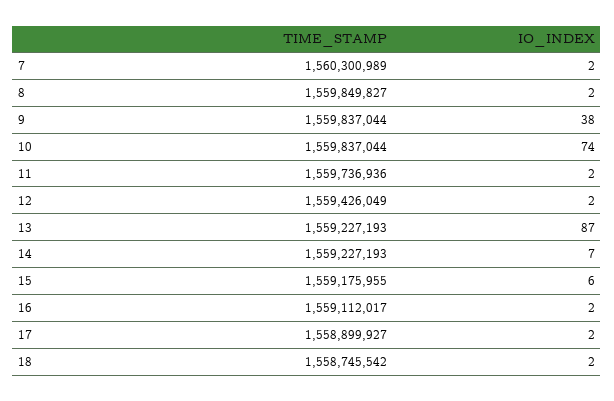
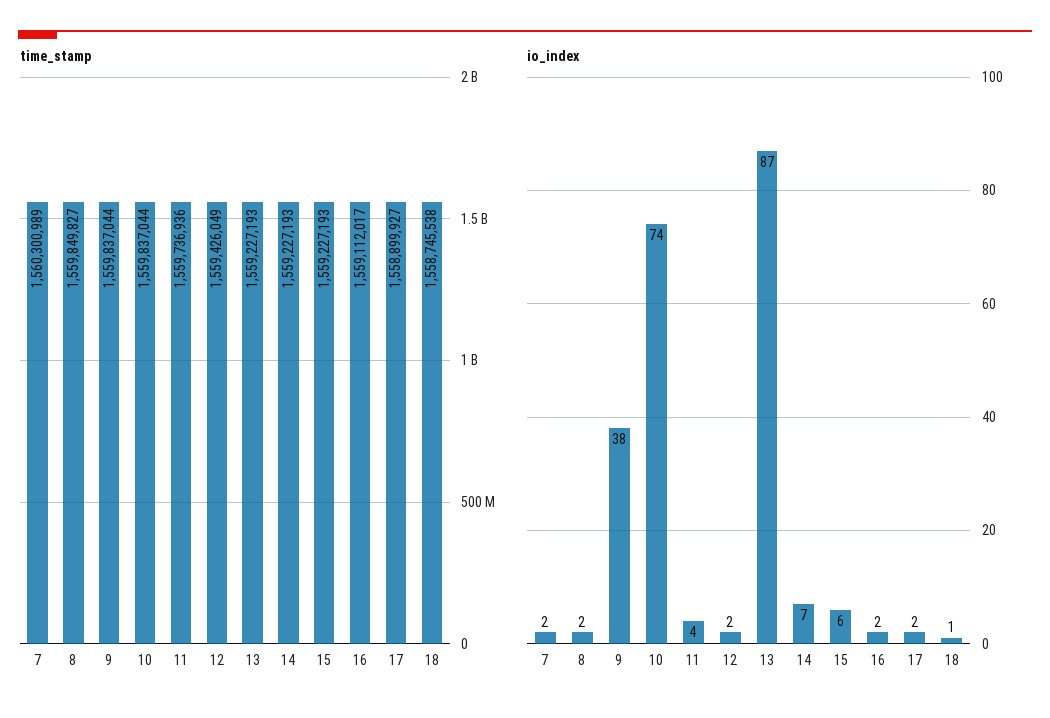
IO_INDEX, 11: 2 -> 4
TIME_STAMP, 15: 1559175955 -> 1559227193
TIME_STAMP, 18: 1558745542 -> 1558745538
IO_INDEX, 18: 2 -> 1

